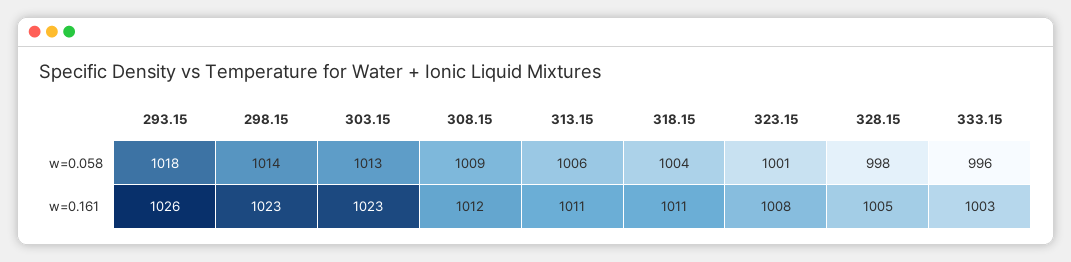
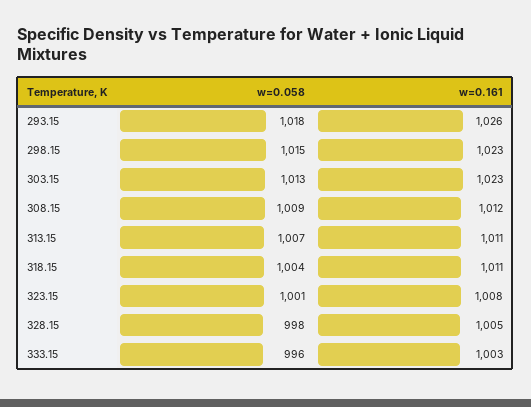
298.15, w=0.058: 1014 -> 1015
313.15, w=0.058: 1006 -> 1007

